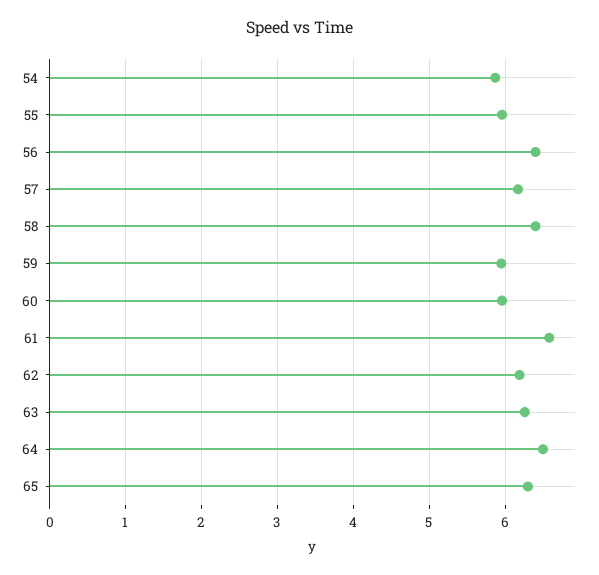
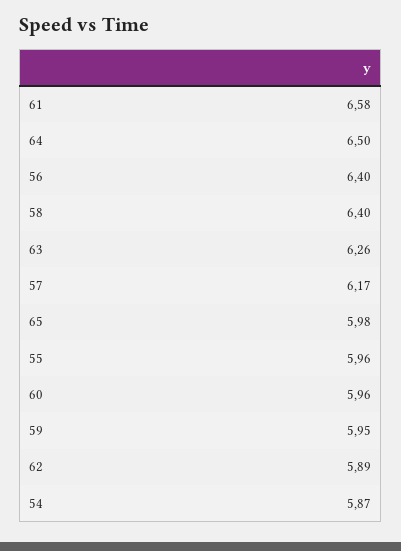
62: 6.2 -> 5.89
65: 6.3 -> 5.98

